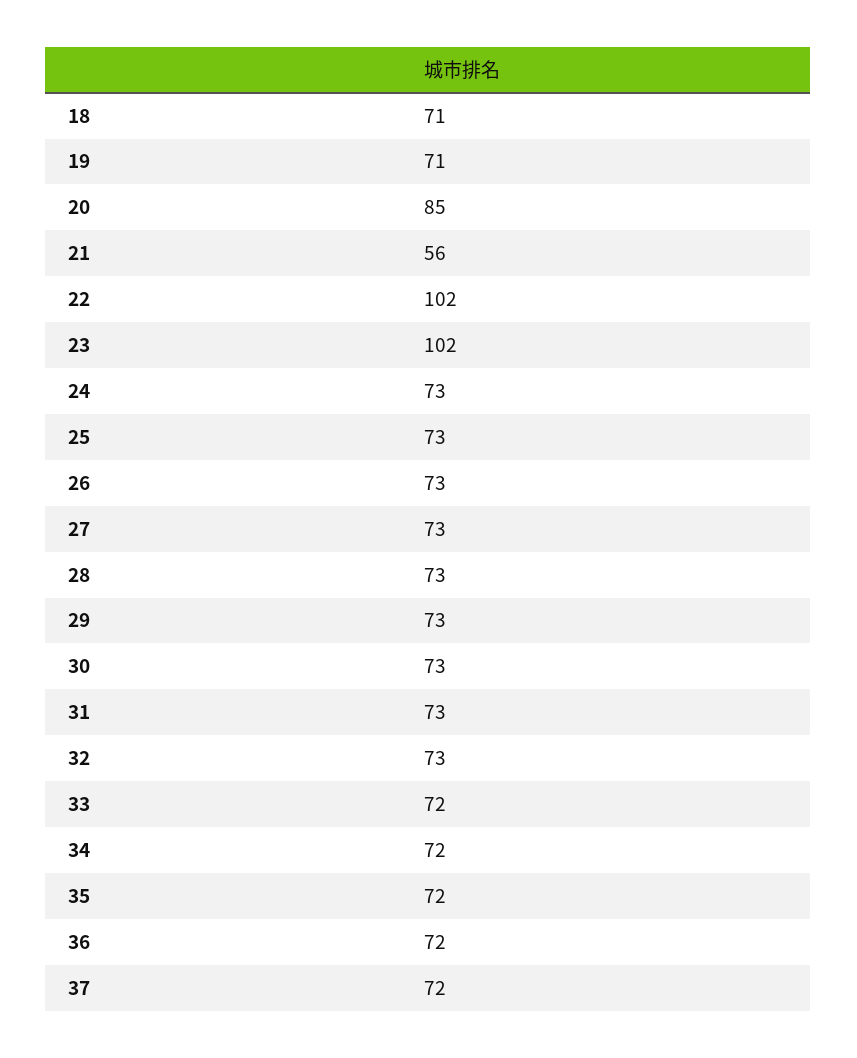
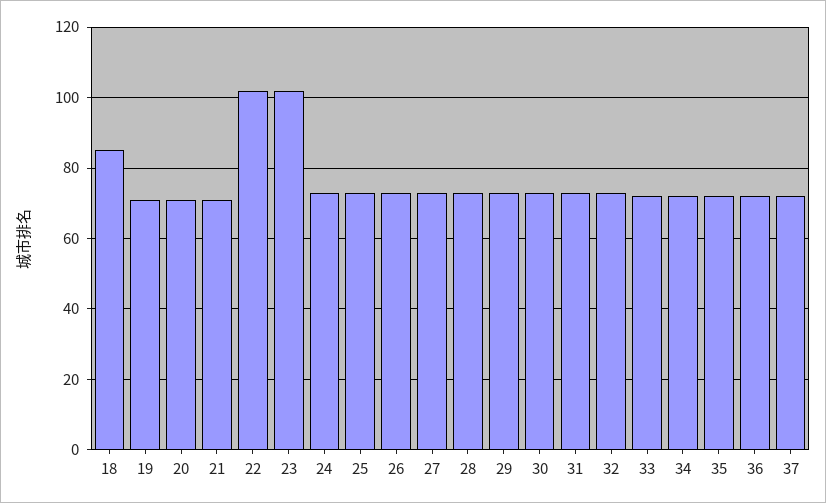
18: 71 -> 85
20: 85 -> 70
21: 56 -> 70

